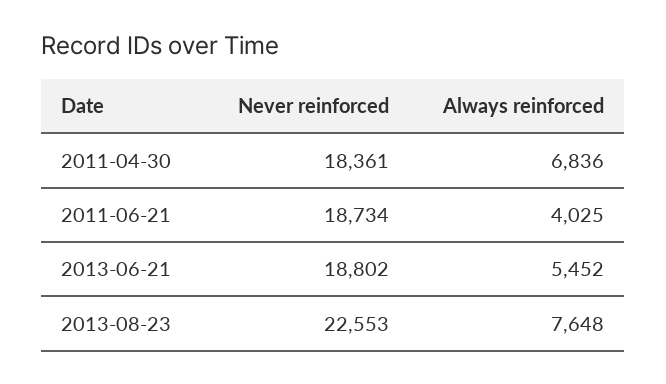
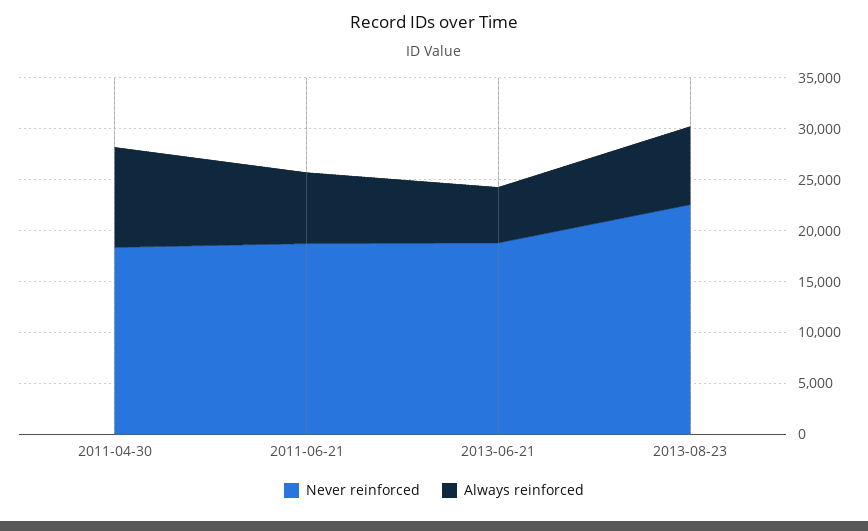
Always reinforced, 2011-04-30: 6836 -> 10000
Always reinforced, 2011-06-21: 4025 -> 7000

